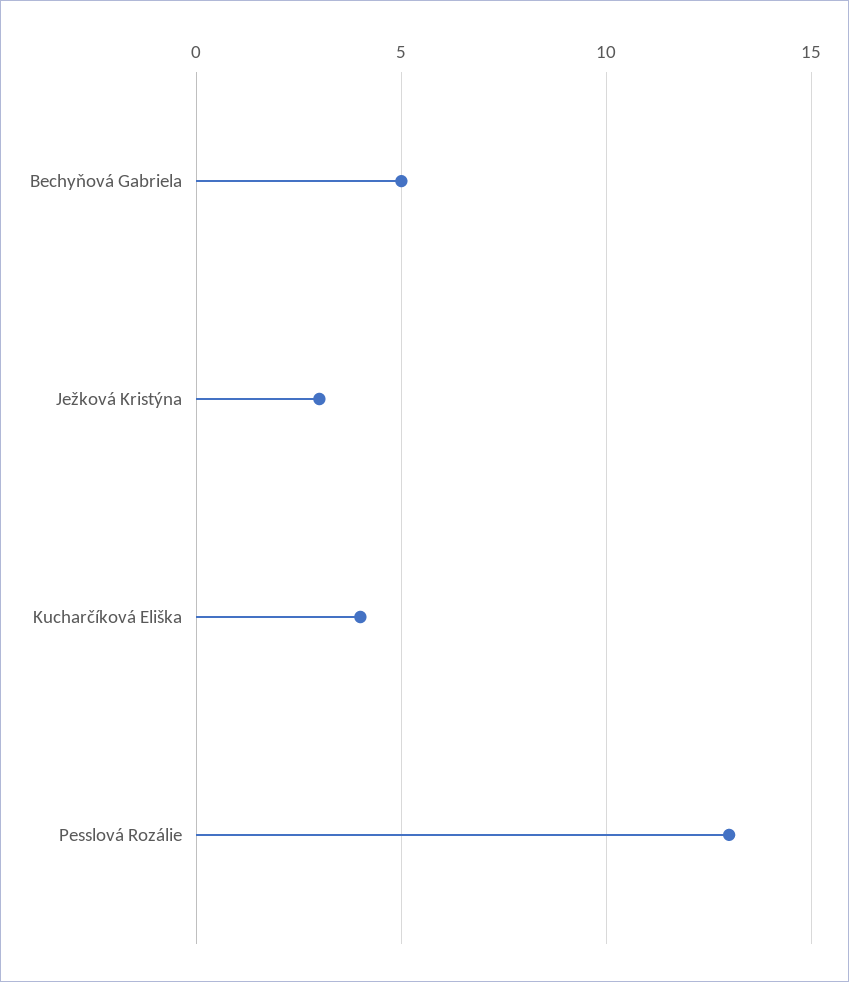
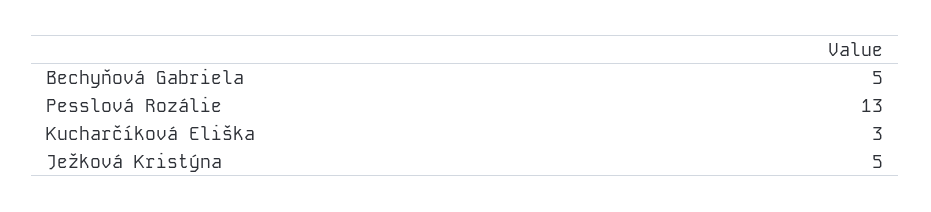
Ježková Kristýna: 3 -> 5
Kucharčíková Eliška: 4 -> 3

